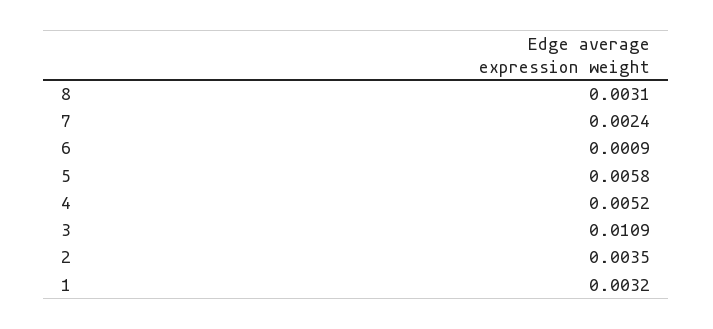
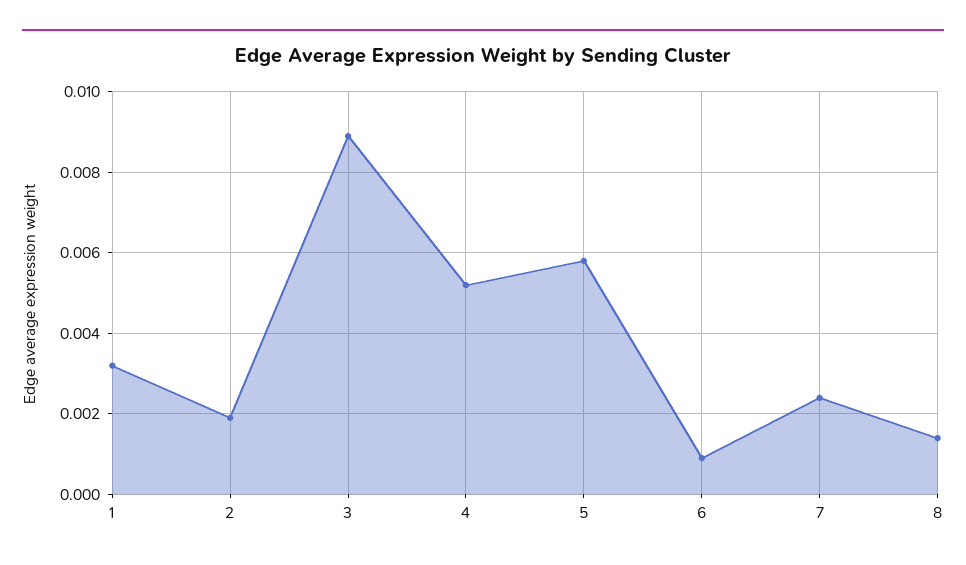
8: 0.0031 -> 0.0015
3: 0.0109 -> 0.009
2: 0.0035 -> 0.002

